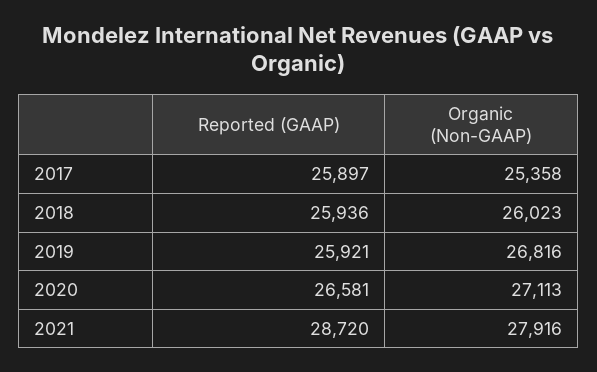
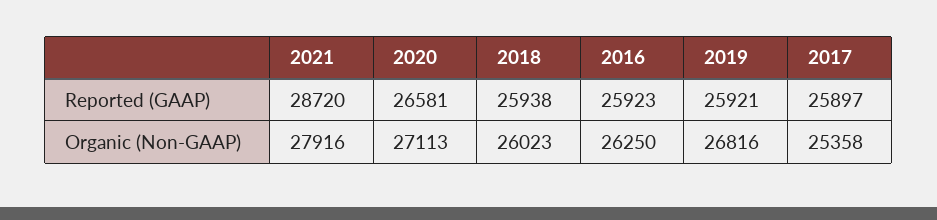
Reported (GAAP), 2018: 25936 -> 25938
Reported (GAAP), 2016: none -> 25923
Organic (Non-GAAP), 2016: none -> 26250

